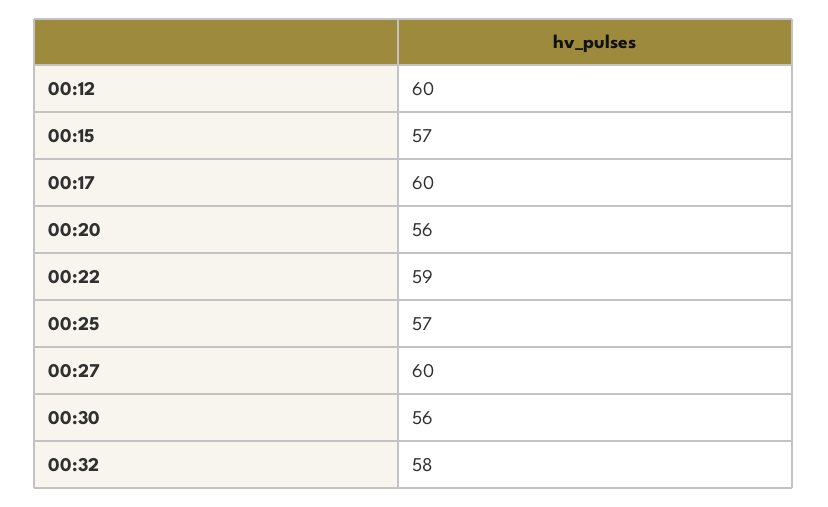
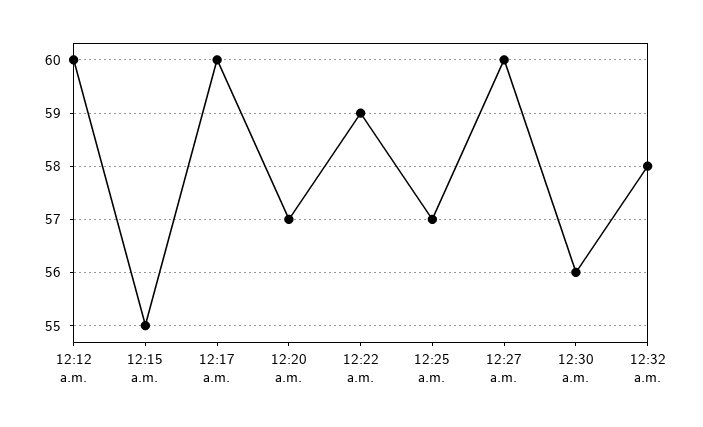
00:15: 57 -> 55
00:20: 56 -> 57

